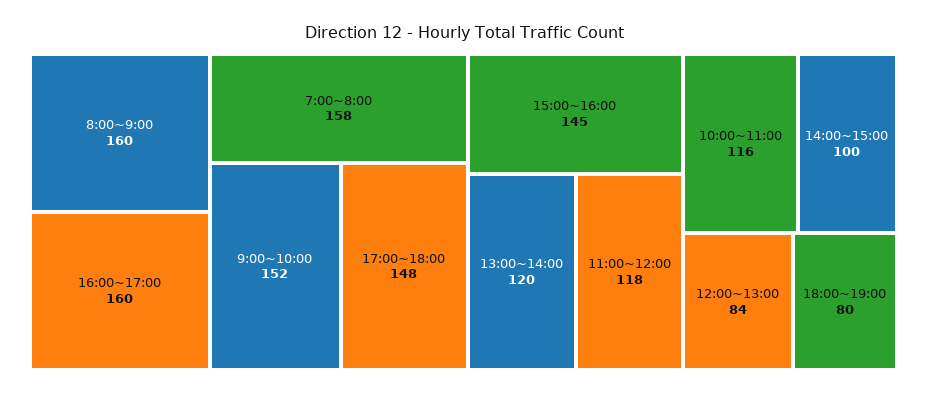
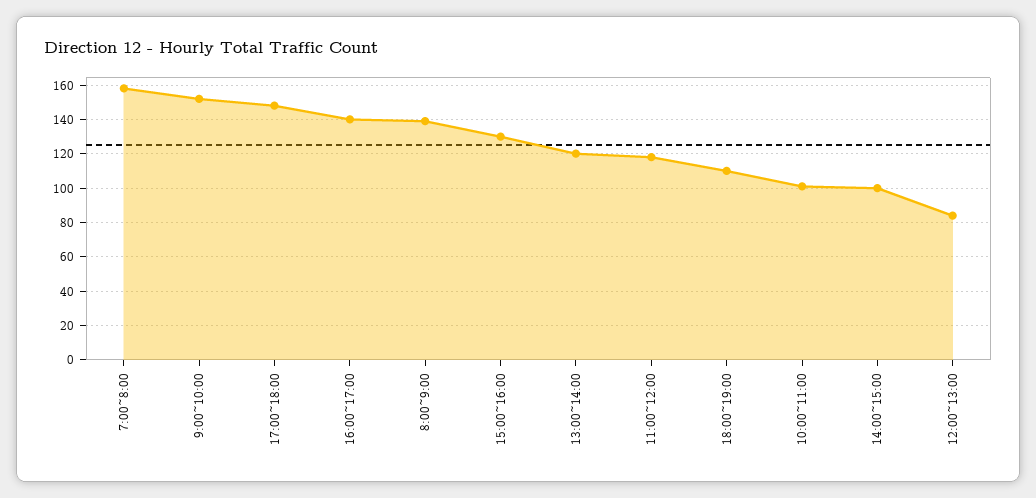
8:00~9:00: 160 -> 140
16:00~17:00: 160 -> 140
15:00~16:00: 145 -> 130
10:00~11:00: 116 -> 100
18:00~19:00: 80 -> 110

